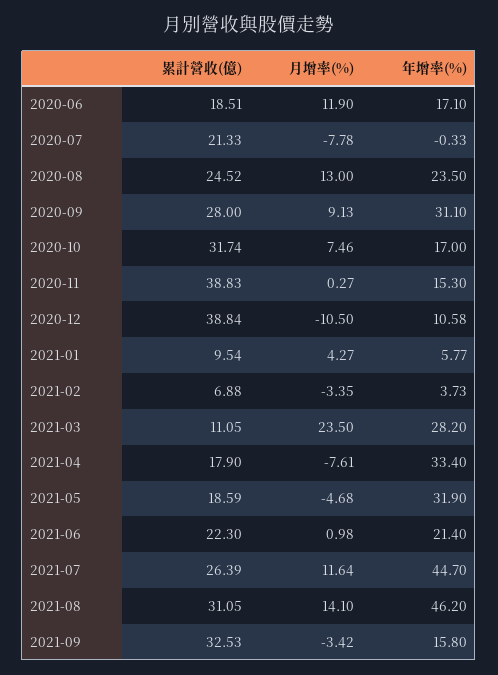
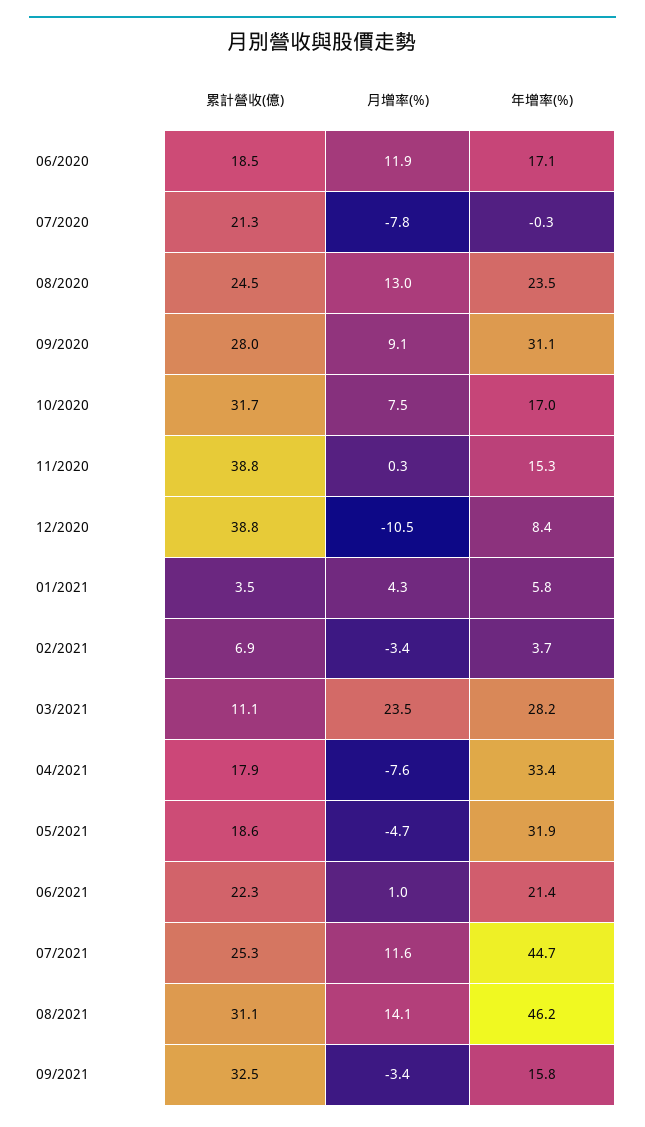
年增率(%), 2020-12: 10.58 -> 8.4
累計營收(億), 2021-01: 9.54 -> 3.5
累計營收(億), 2021-07: 26.39 -> 25.3

